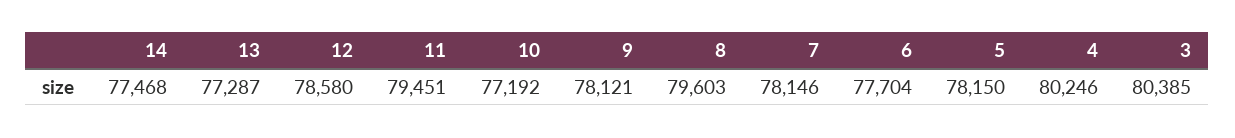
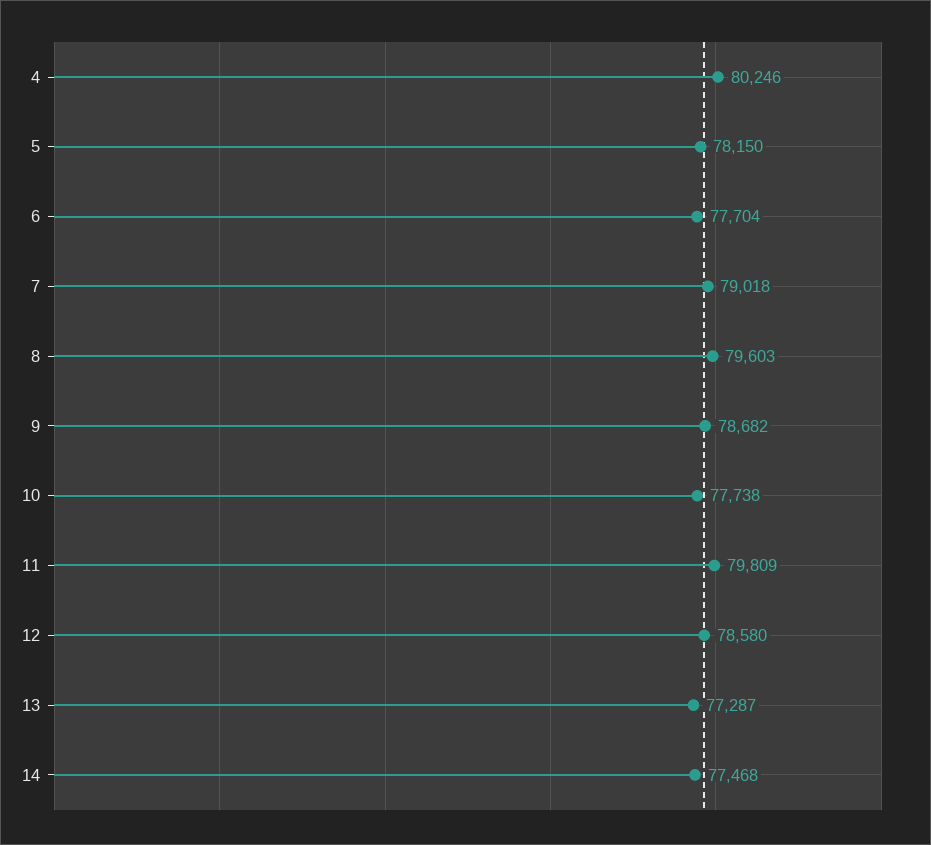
11: 79451 -> 79809
10: 77192 -> 77738
9: 78121 -> 78682
7: 78146 -> 79018
3: 80385 -> none

